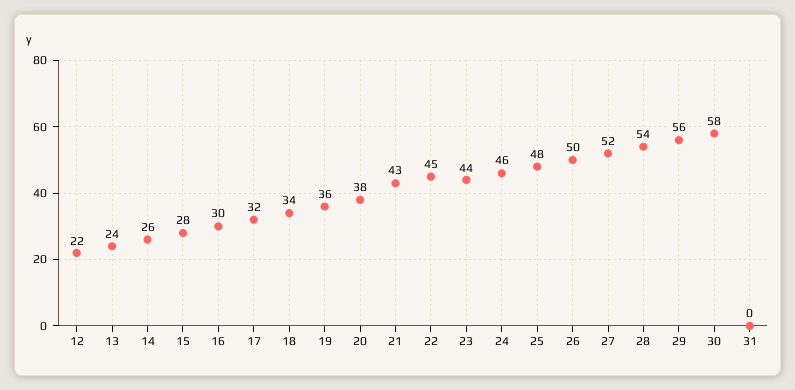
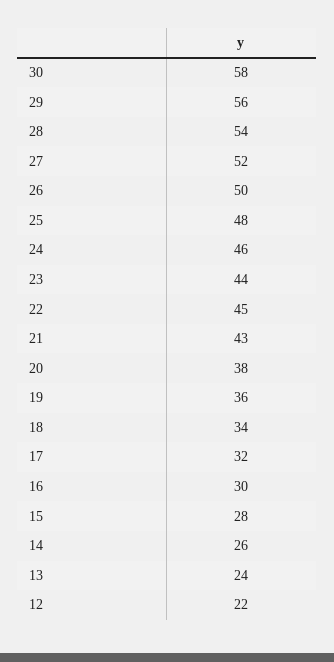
31: 0 -> none

